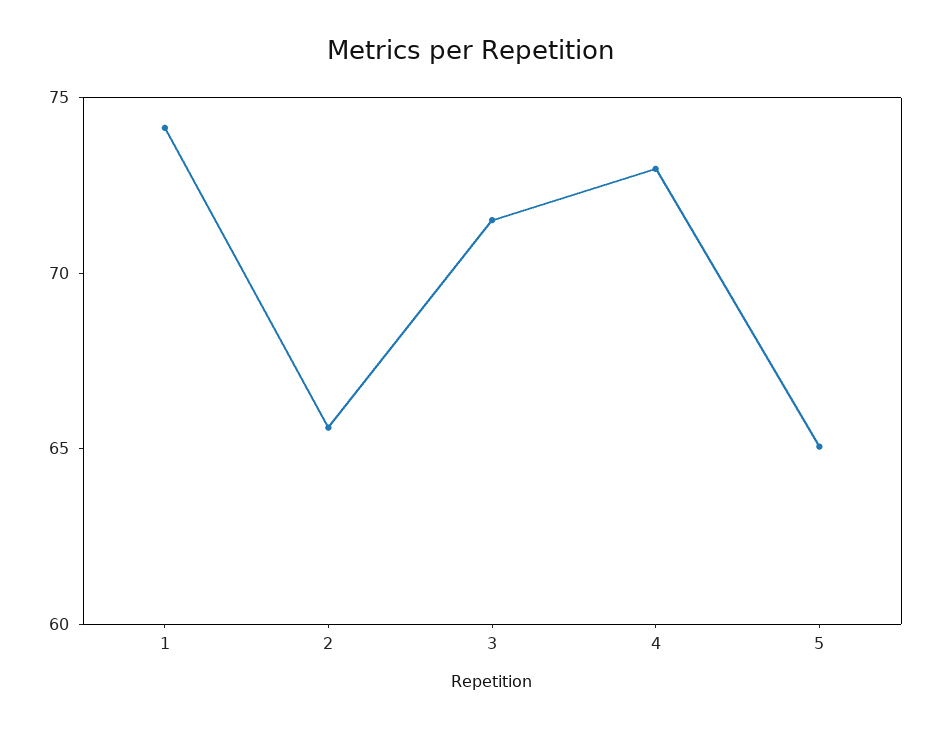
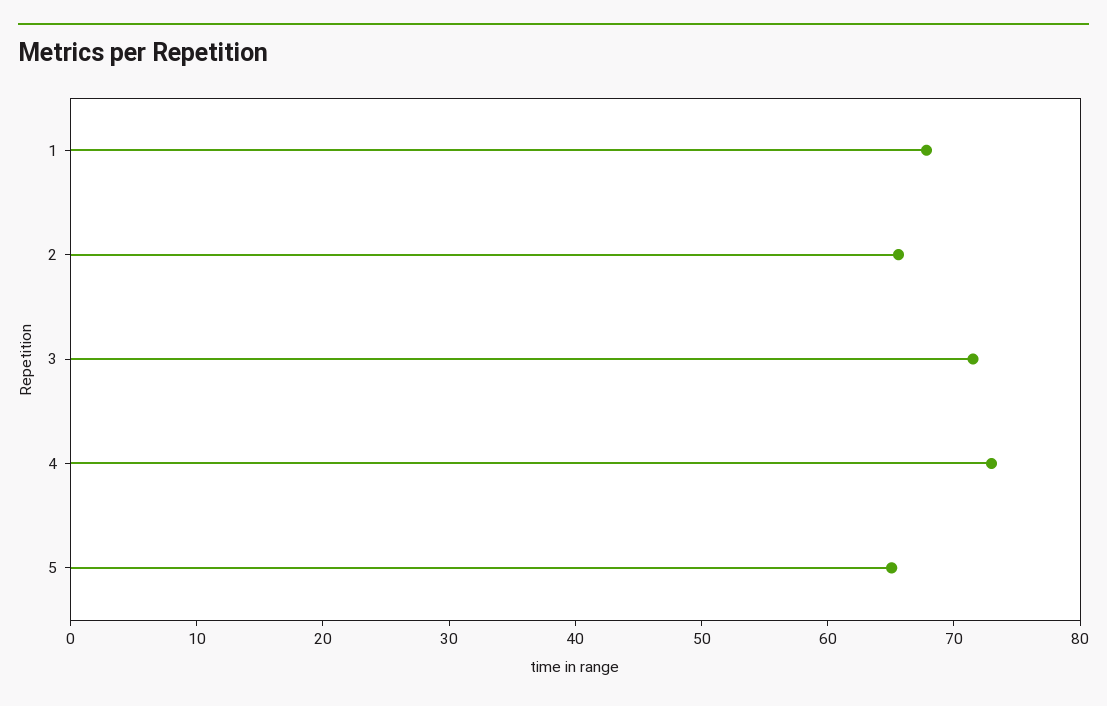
1: 74 -> 68

